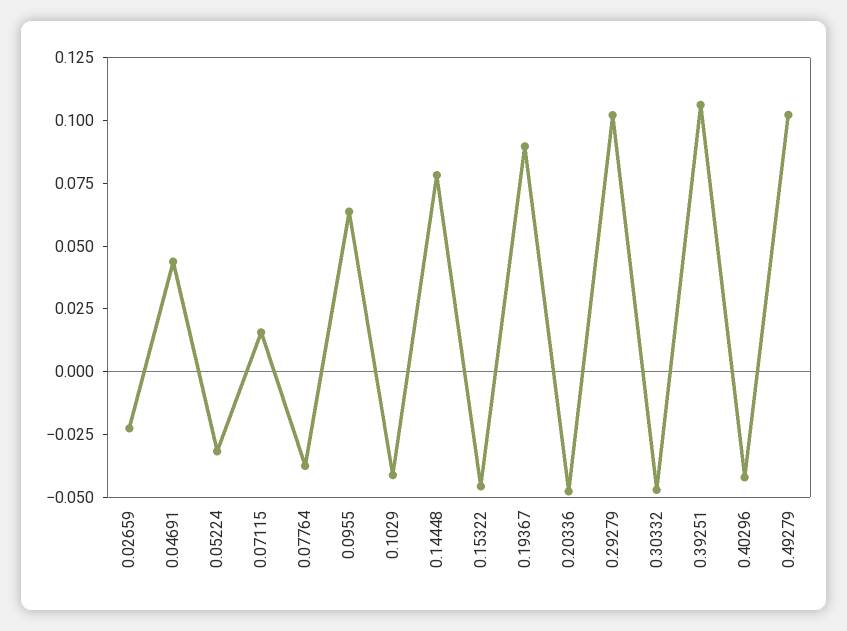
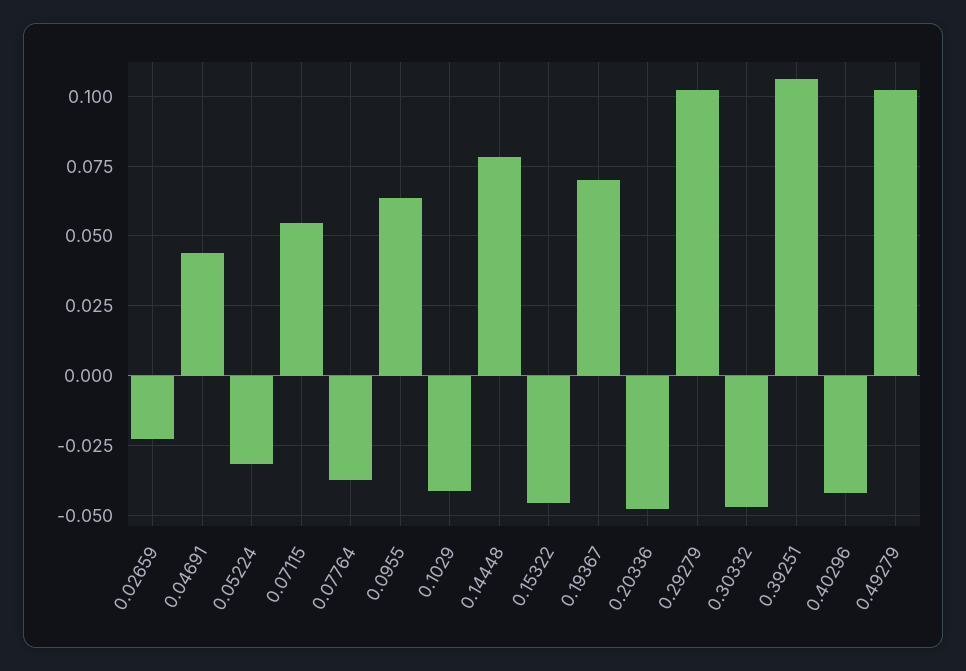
0.07115: 0.015 -> 0.055
0.19367: 0.09 -> 0.07

